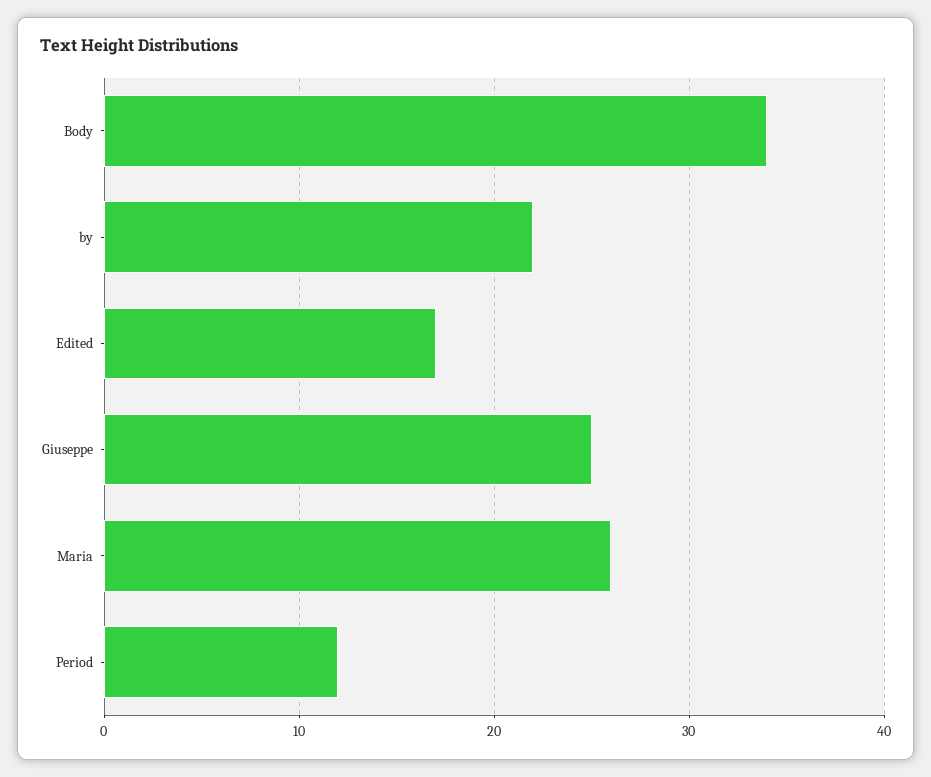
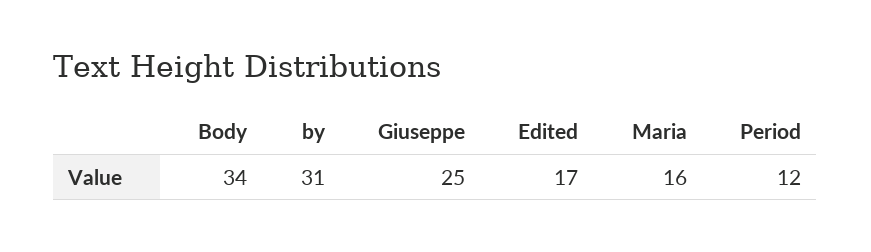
by: 22 -> 31
Maria: 26 -> 16

